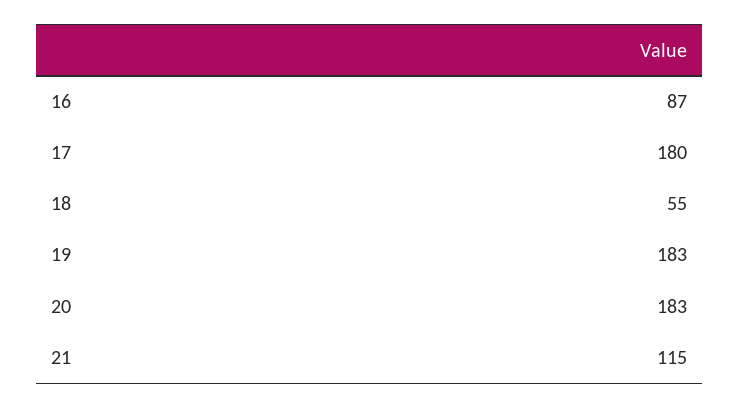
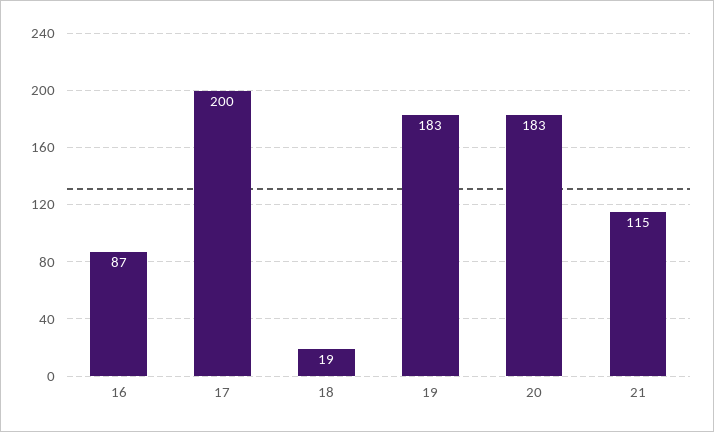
17: 180 -> 200
18: 55 -> 19

